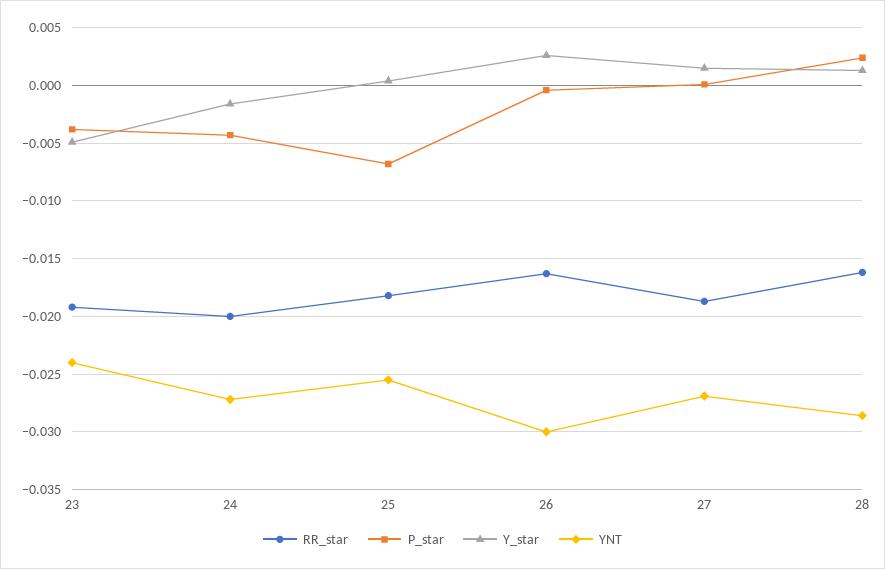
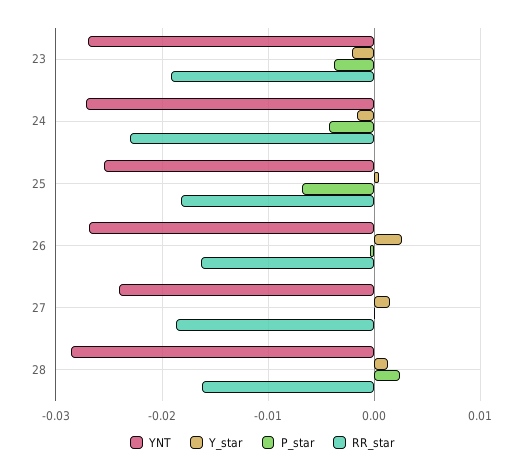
Y_star, 23: -0.005 -> -0.002
YNT, 23: -0.024 -> -0.027
RR_star, 24: -0.02 -> -0.023
YNT, 26: -0.03 -> -0.027
YNT, 27: -0.027 -> -0.024

